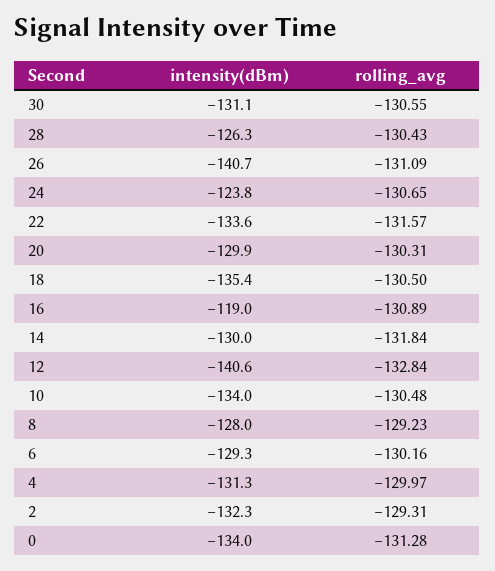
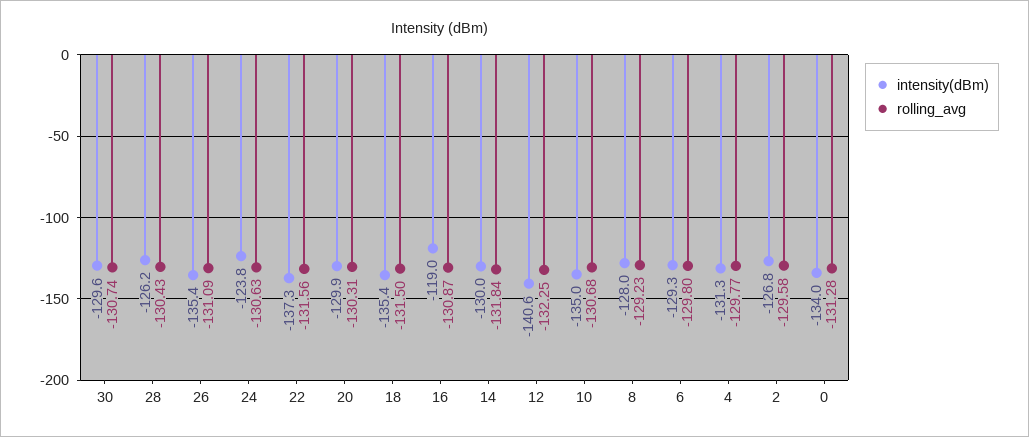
intensity(dBm), 30: -131.1 -> -129.6
rolling_avg, 30: -130.55 -> -130.74
intensity(dBm), 28: -126.3 -> -126.2
intensity(dBm), 26: -140.7 -> -135.4
rolling_avg, 24: -130.65 -> -130.63
intensity(dBm), 22: -133.6 -> -137.3
rolling_avg, 22: -131.57 -> -131.56
rolling_avg, 18: -130.5 -> -131.5
rolling_avg, 16: -130.89 -> -130.87
rolling_avg, 12: -132.84 -> -132.25
intensity(dBm), 10: -134 -> -135
rolling_avg, 10: -130.48 -> -130.68
rolling_avg, 6: -130.16 -> -129.8
rolling_avg, 4: -129.97 -> -129.77
intensity(dBm), 2: -132.3 -> -126.8
rolling_avg, 2: -129.31 -> -129.58

